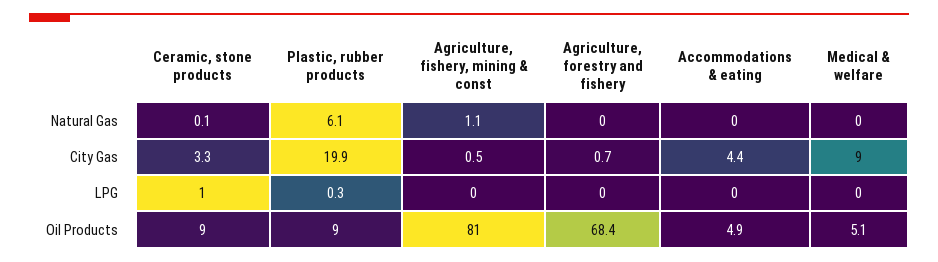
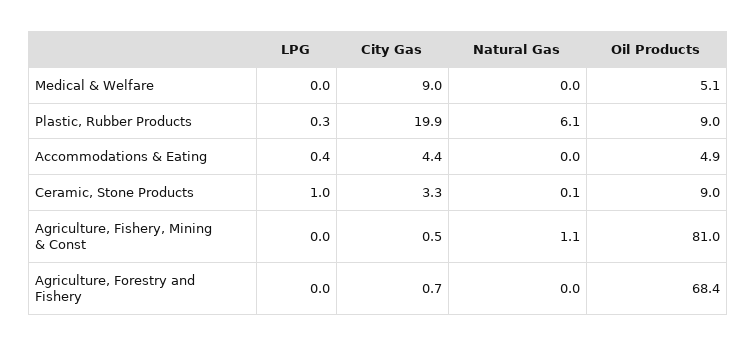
Accommodations & eating, LPG: 0 -> 0.4

